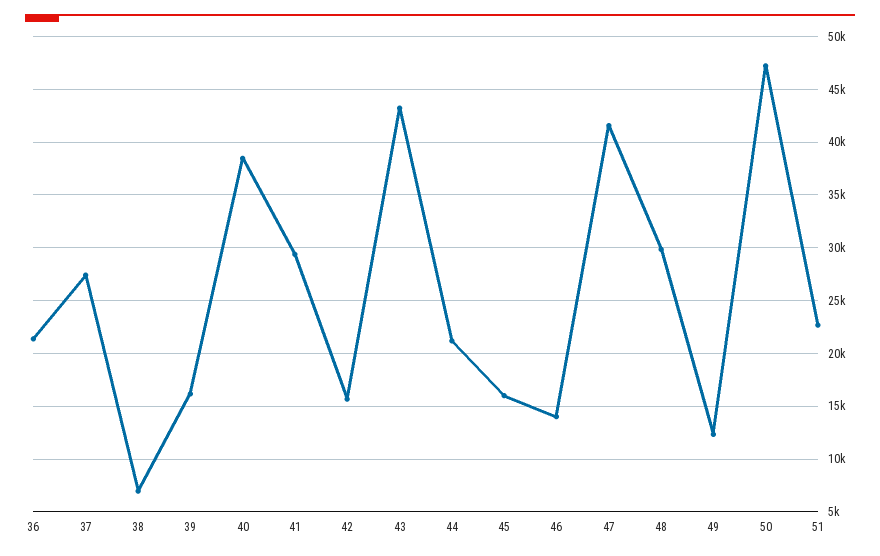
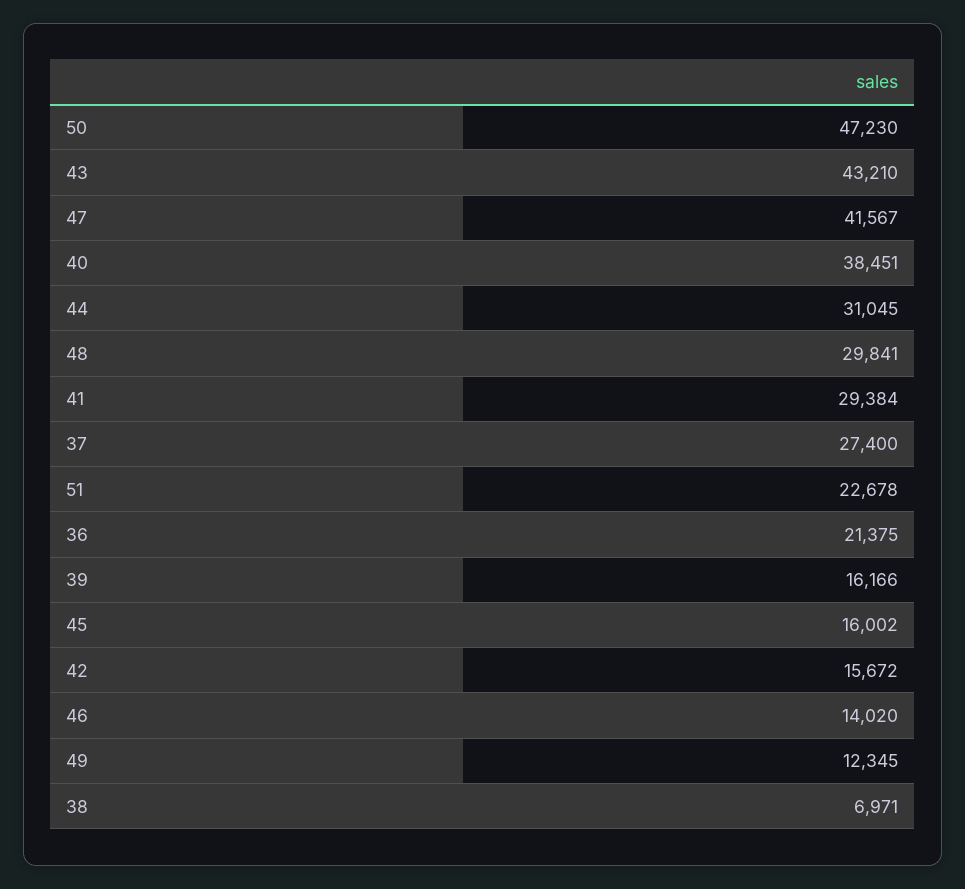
44: 21000 -> 31045

